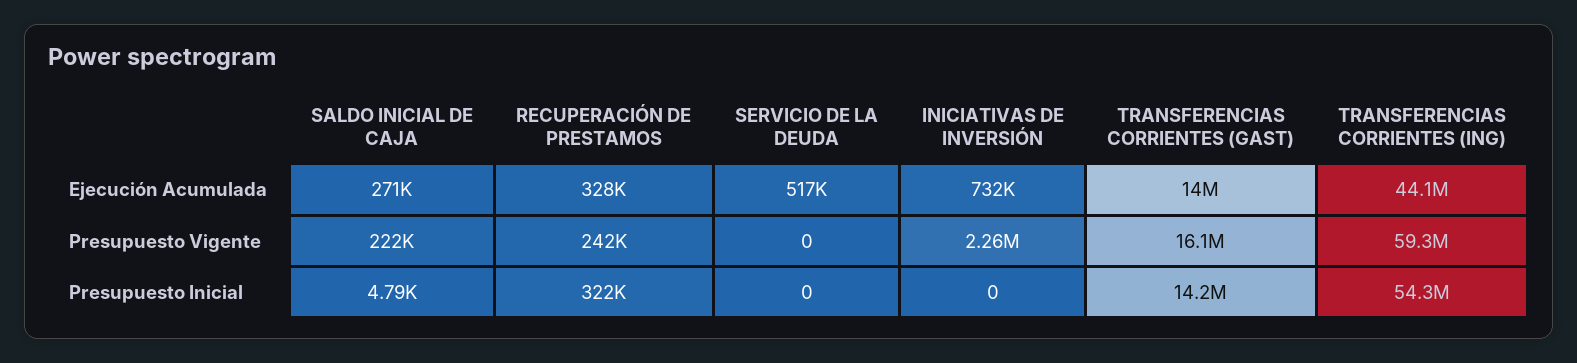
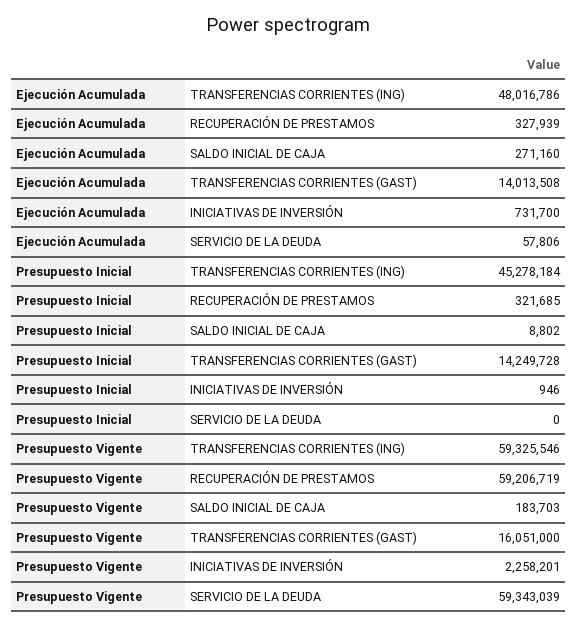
SERVICIO DE LA DEUDA, Ejecución Acumulada: 517000 -> 57806
TRANSFERENCIAS CORRIENTES (ING), Ejecución Acumulada: 44100000 -> 48016786
SALDO INICIAL DE CAJA, Presupuesto Vigente: 222000 -> 183703
RECUPERACIÓN DE PRESTAMOS, Presupuesto Vigente: 242000 -> 59206719
SERVICIO DE LA DEUDA, Presupuesto Vigente: 0 -> 59343039
SALDO INICIAL DE CAJA, Presupuesto Inicial: 4790 -> 8802
INICIATIVAS DE INVERSIÓN, Presupuesto Inicial: 0 -> 946
TRANSFERENCIAS CORRIENTES (ING), Presupuesto Inicial: 54300000 -> 45278184

